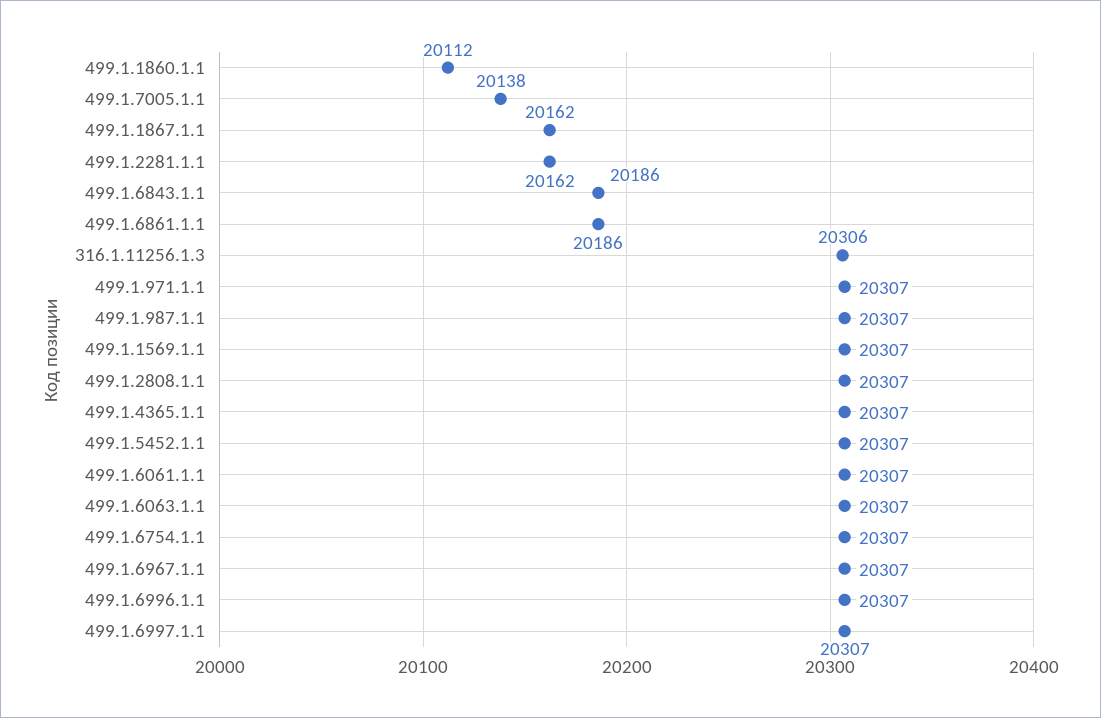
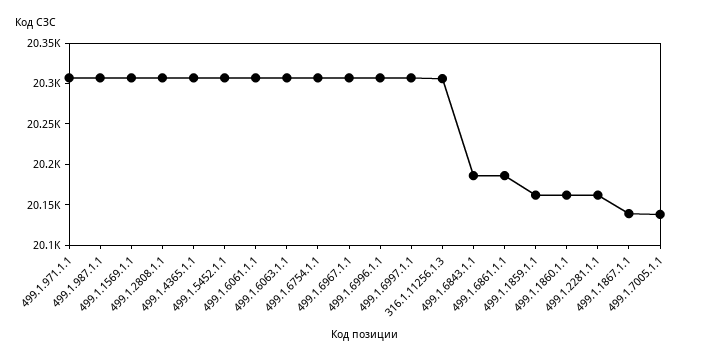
499.1.1860.1.1: 20112 -> 20160
499.1.1867.1.1: 20162 -> 20140
499.1.1859.1.1: none -> 20160

